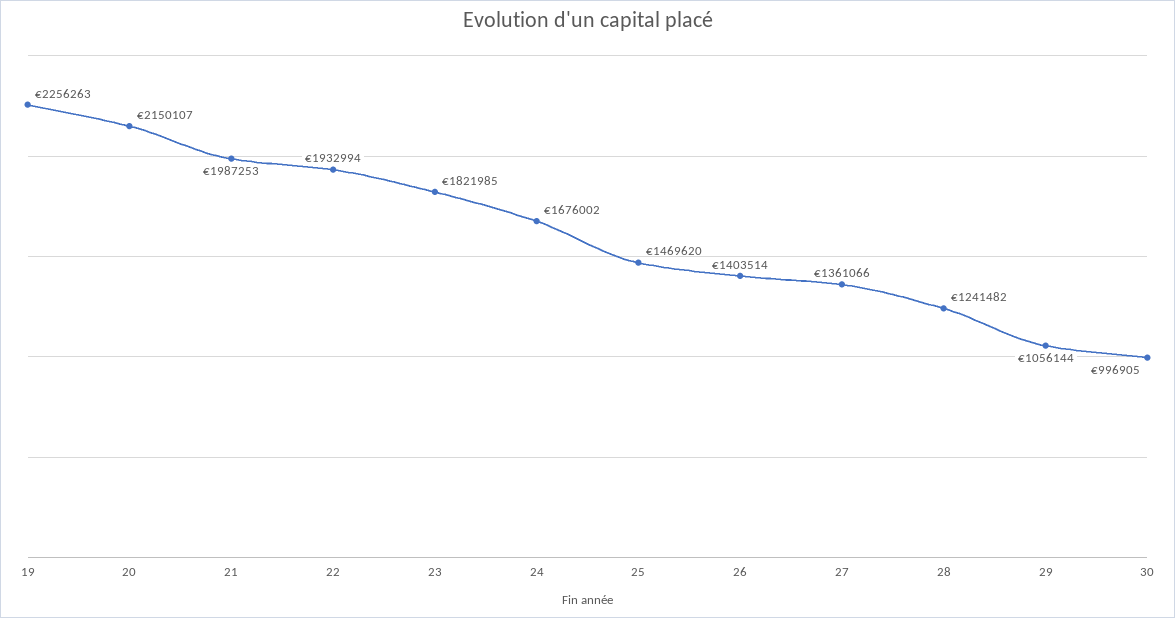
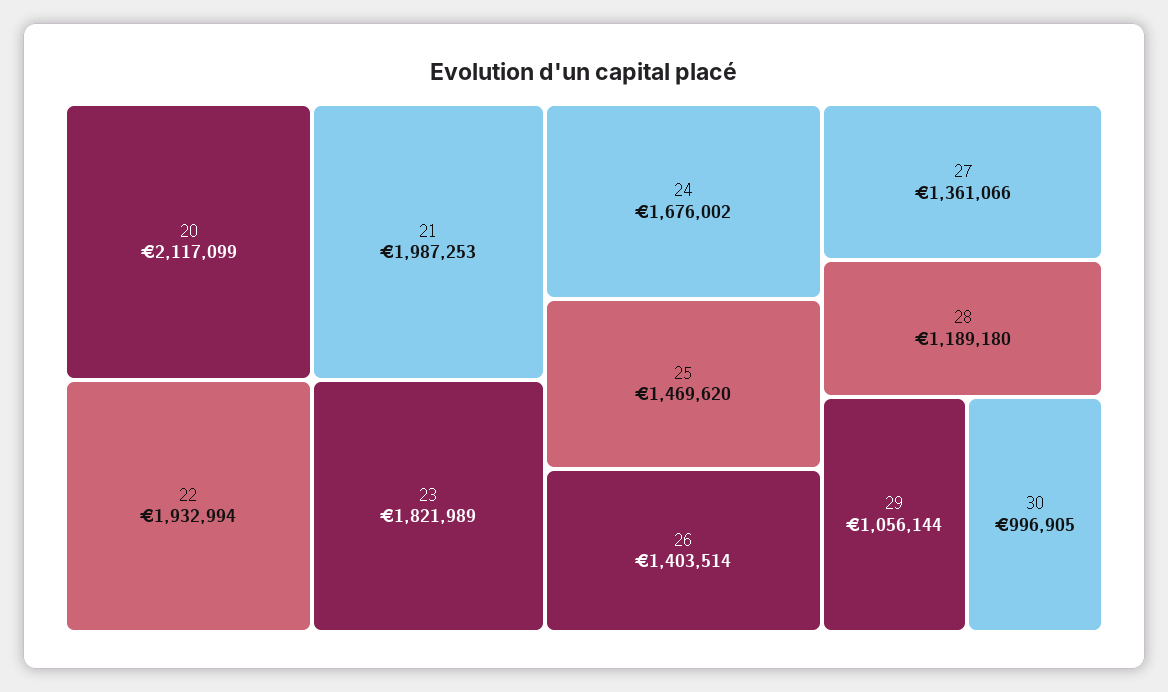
19: 2256263 -> none
20: 2150107 -> 2117099
23: 1821985 -> 1821989
28: 1241482 -> 1189180

